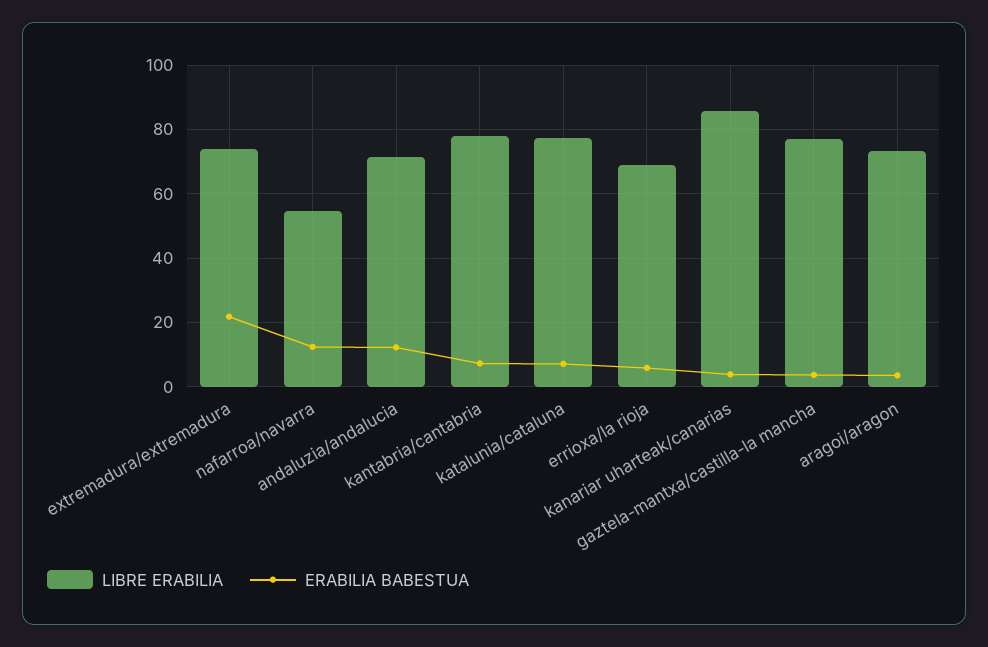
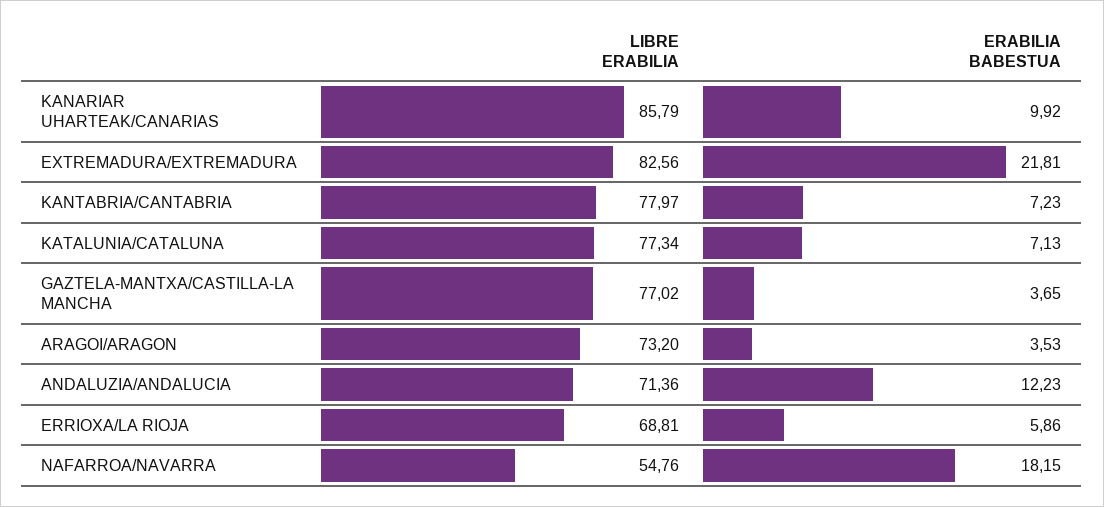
LIBRE ERABILIA, extremadura/extremadura: 74 -> 82.56
ERABILIA BABESTUA, nafarroa/navarra: 12 -> 18.15
ERABILIA BABESTUA, kanariar uharteak/canarias: 4 -> 9.92

